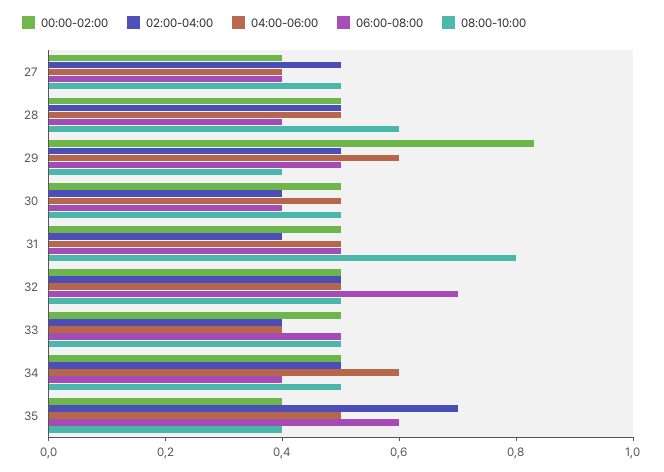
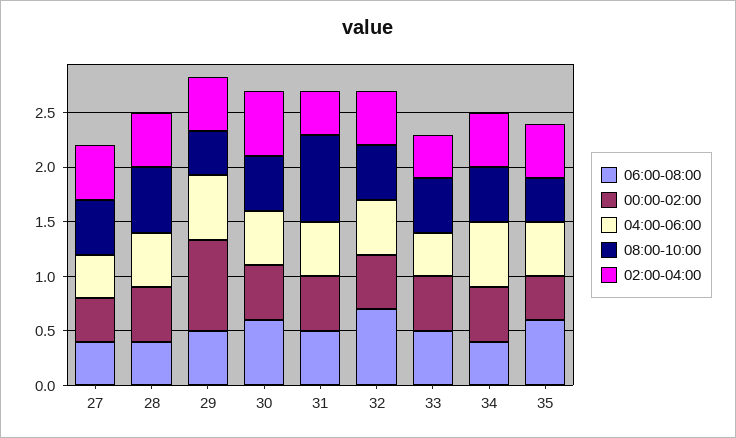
02:00-04:00, 30: 0.4 -> 0.6
06:00-08:00, 30: 0.4 -> 0.6
02:00-04:00, 35: 0.7 -> 0.5

